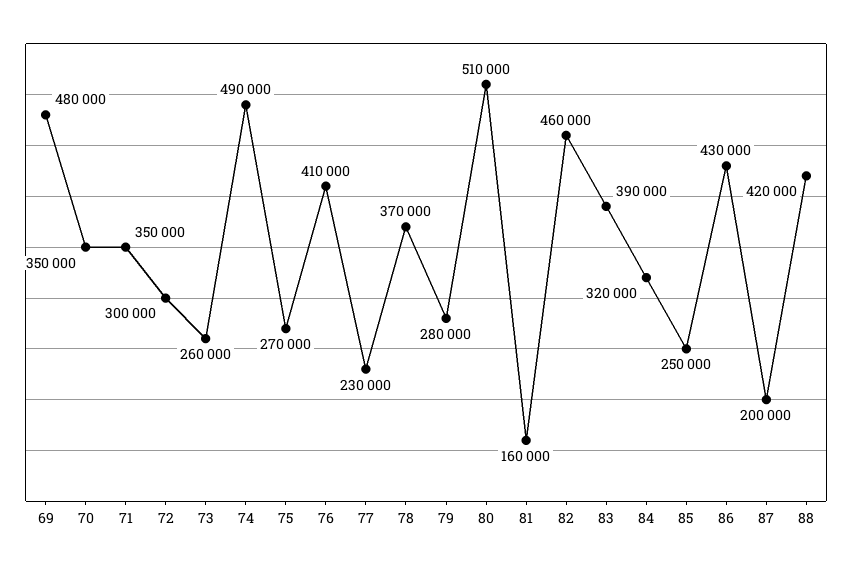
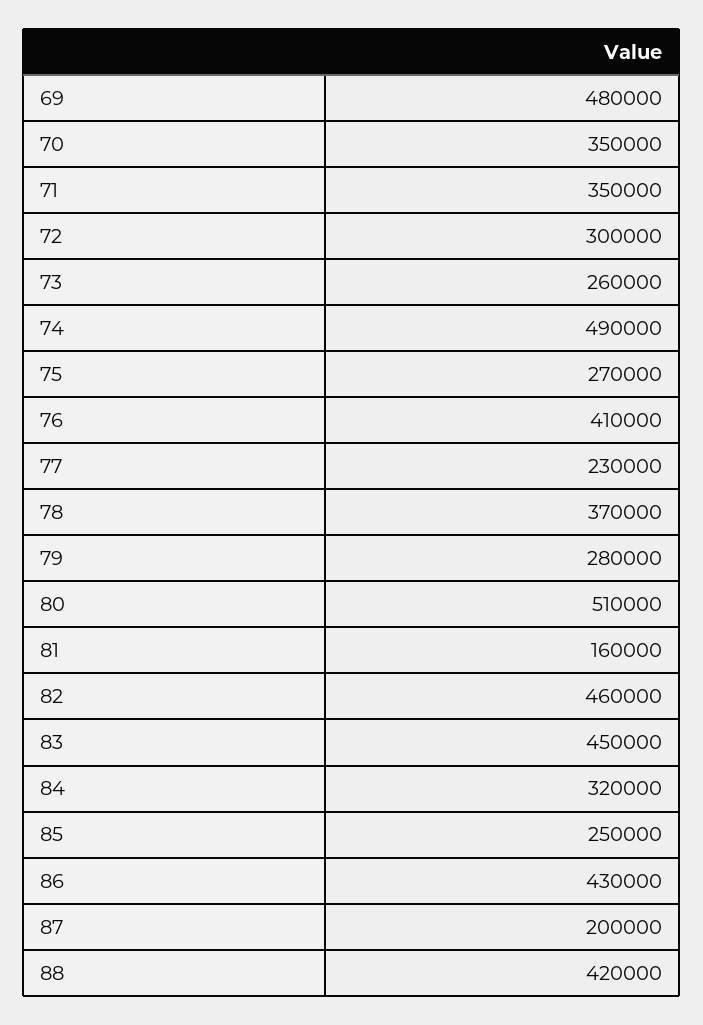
83: 390000 -> 450000

